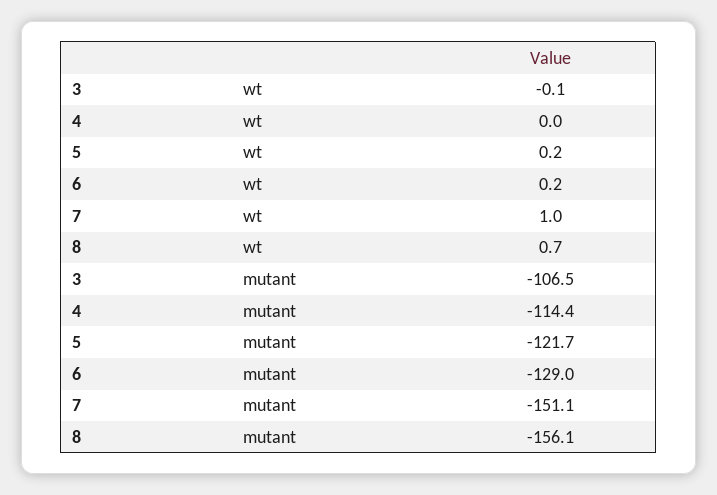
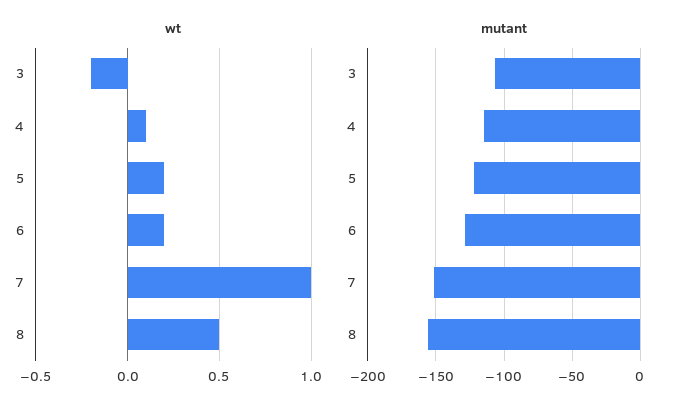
wt, 3: -0.1 -> -0.2
wt, 4: 0 -> 0.1
wt, 8: 0.7 -> 0.5

